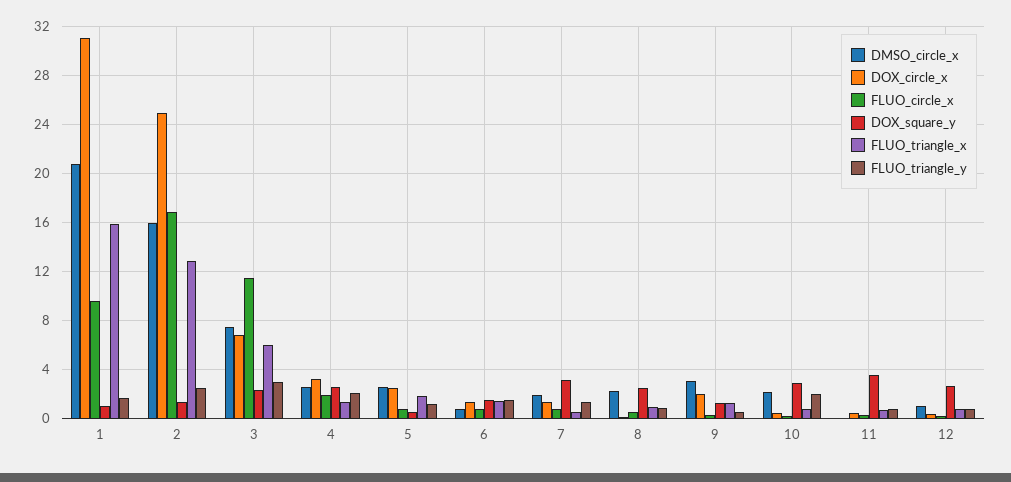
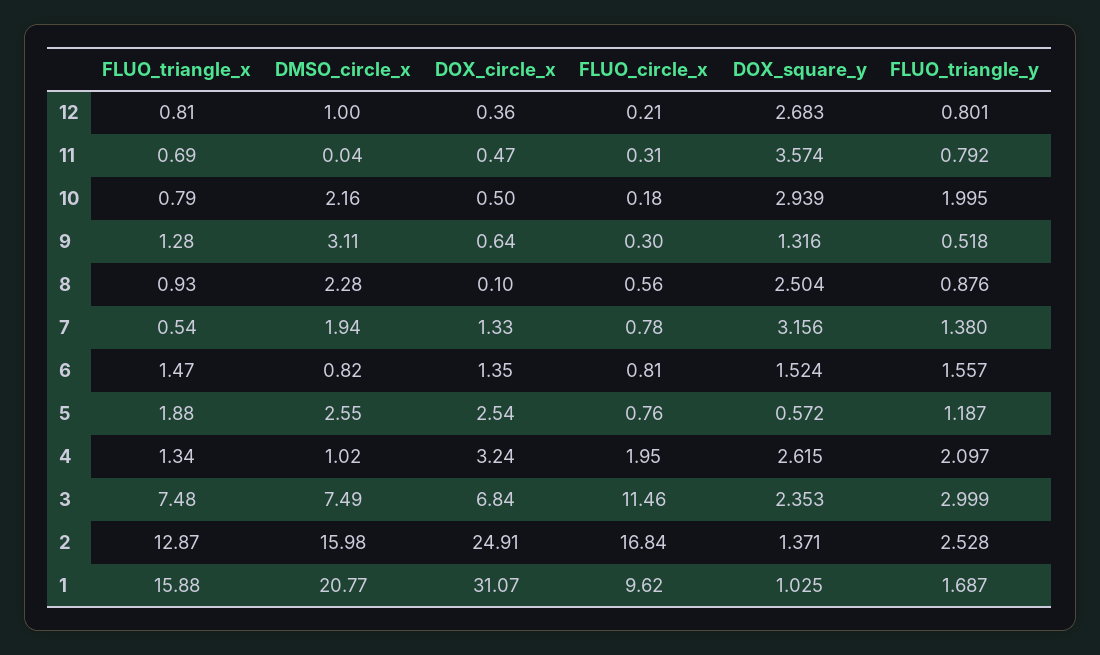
FLUO_triangle_x, 3: 6 -> 7.48
DMSO_circle_x, 4: 2.5 -> 1.02
DOX_circle_x, 9: 2 -> 0.64

